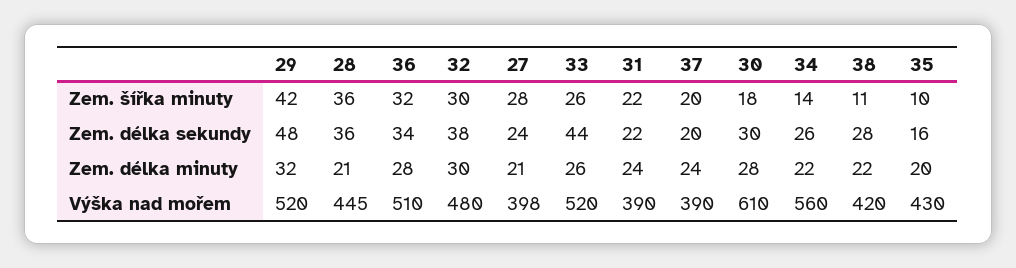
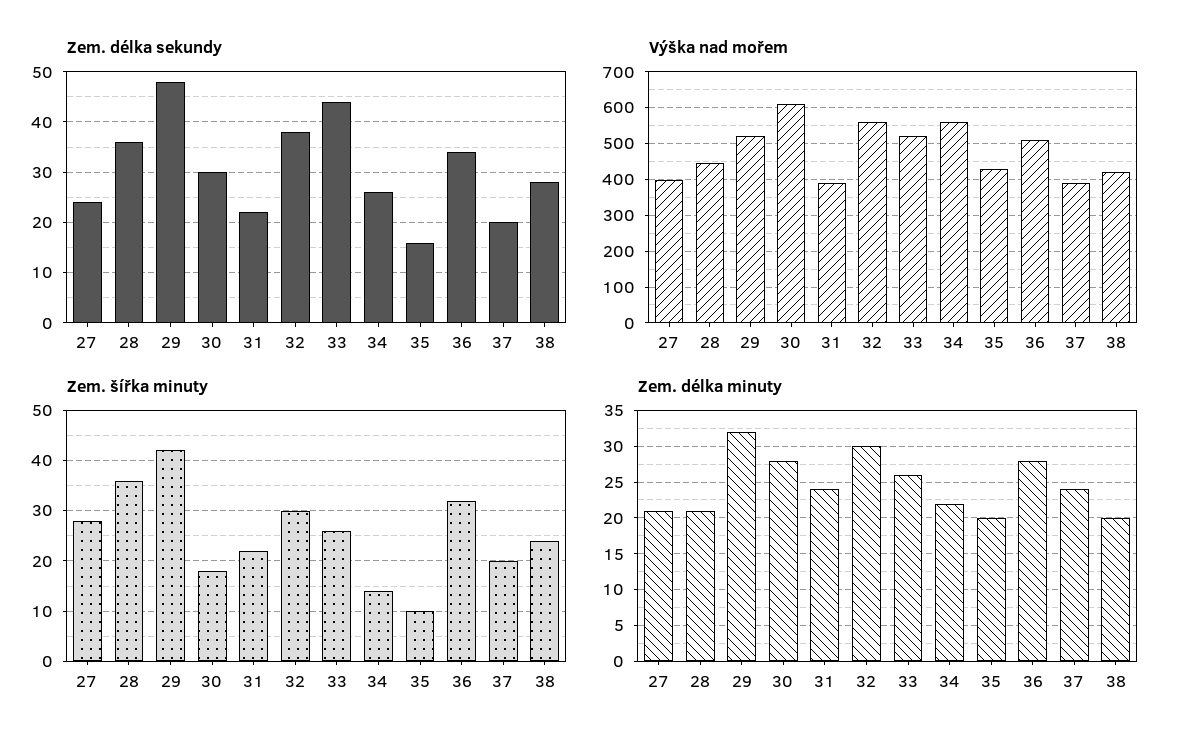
Zem. šířka minuty, 38: 11 -> 25
Zem. délka minuty, 38: 22 -> 20
Výška nad mořem, 32: 480 -> 560

